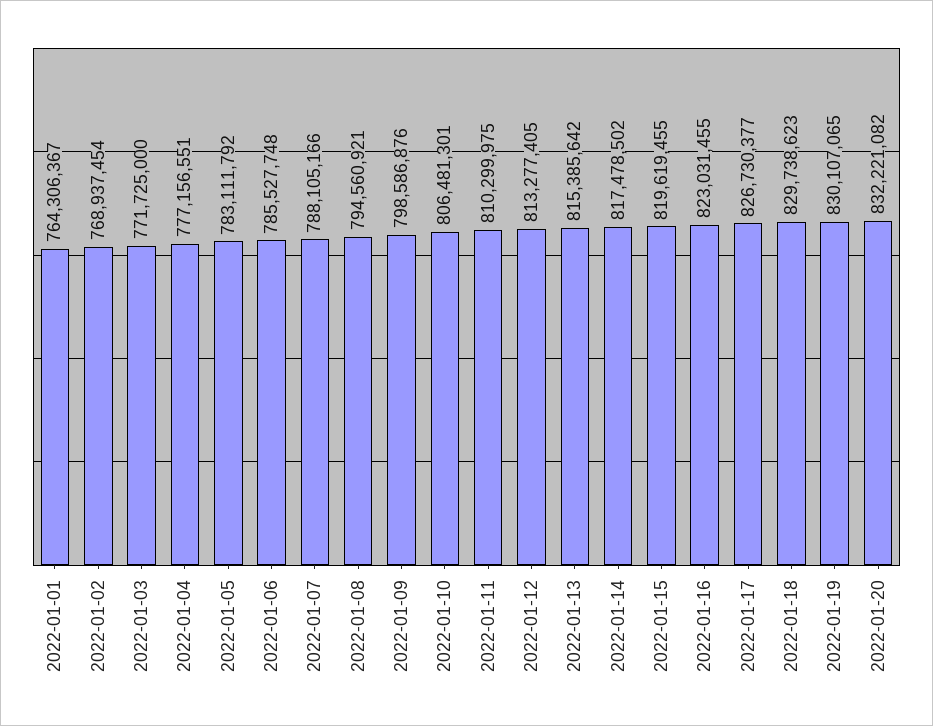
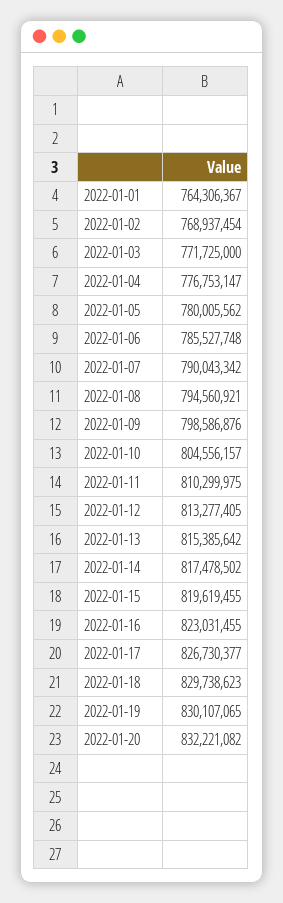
2022-01-04: 777156551 -> 776753147
2022-01-05: 783111792 -> 780005562
2022-01-07: 788105166 -> 790043342
2022-01-10: 806481301 -> 804556157

